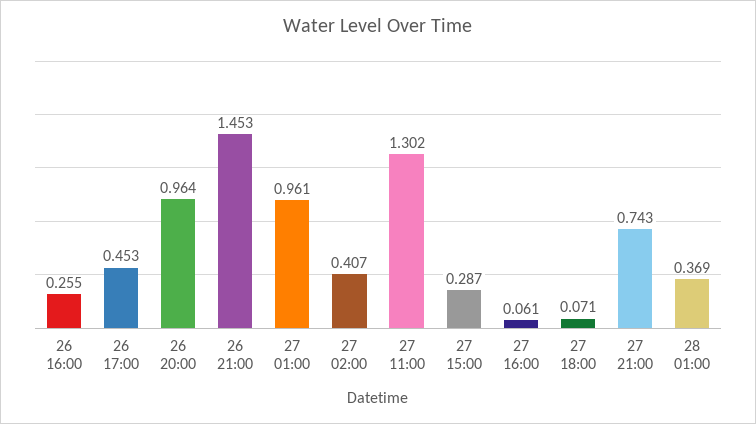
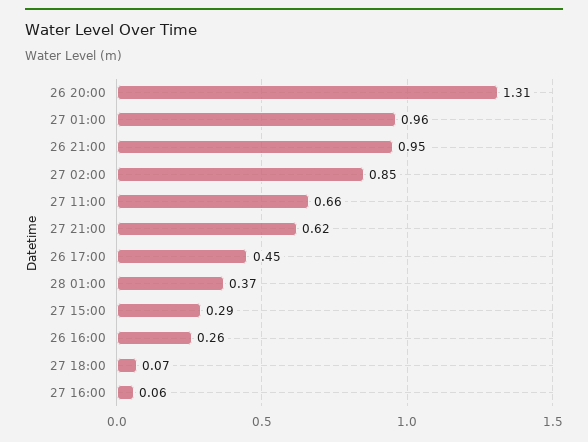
26 20:00: 0.964 -> 1.31
26 21:00: 1.453 -> 0.95
27 02:00: 0.407 -> 0.85
27 11:00: 1.302 -> 0.66
27 21:00: 0.743 -> 0.62

